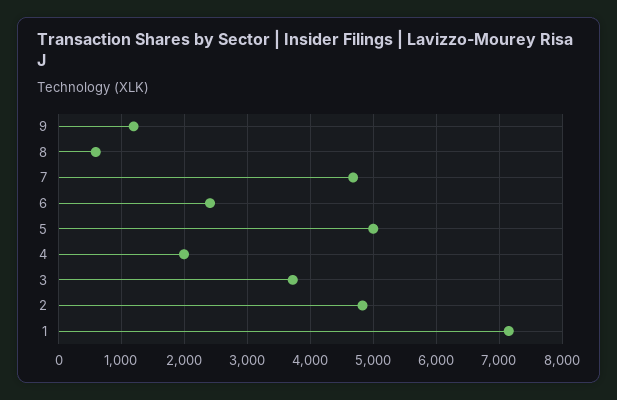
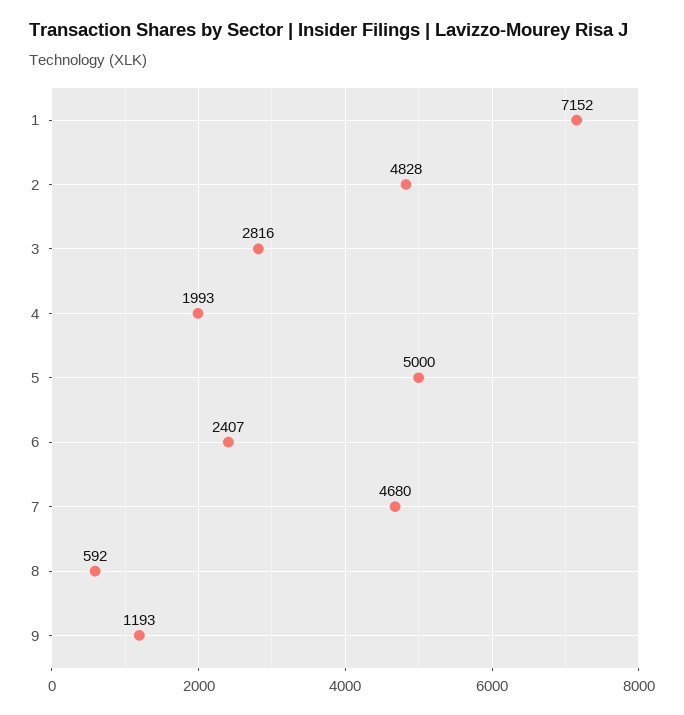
3: 3700 -> 2816

